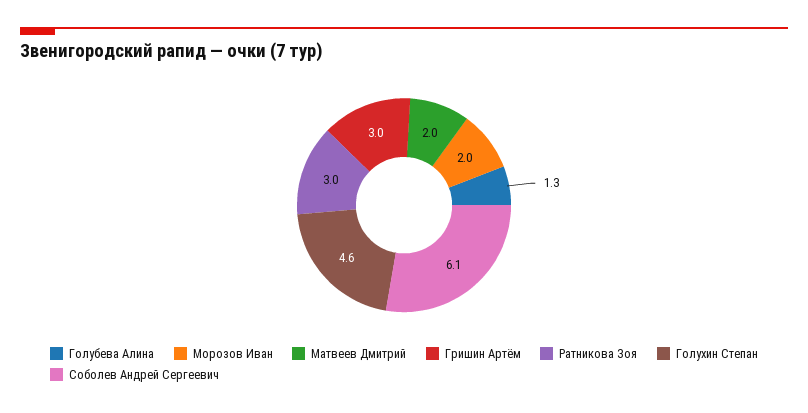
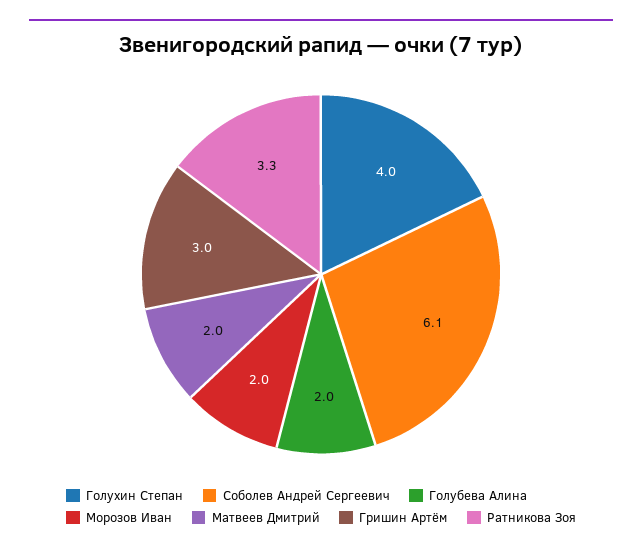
Голубева Алина: 1.3 -> 2
Ратникова Зоя: 3 -> 3.3
Голухин Степан: 4.6 -> 4

